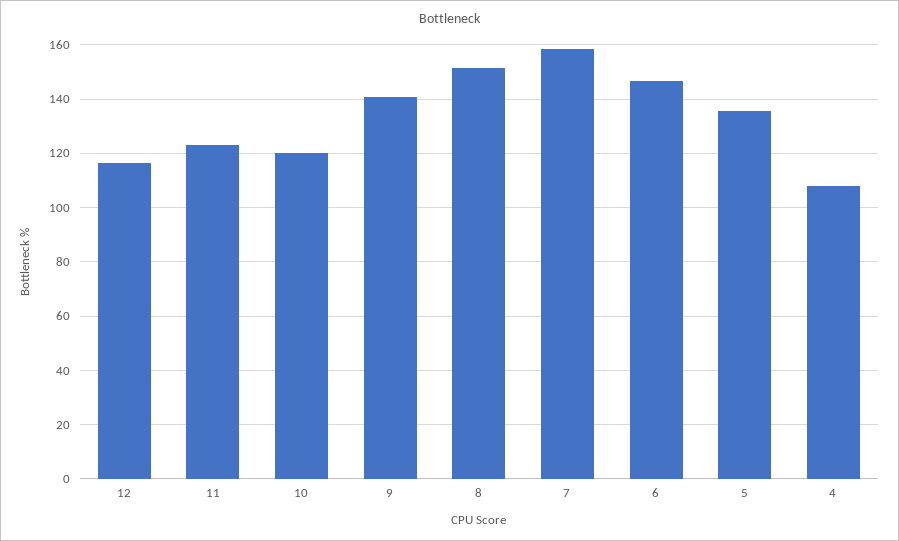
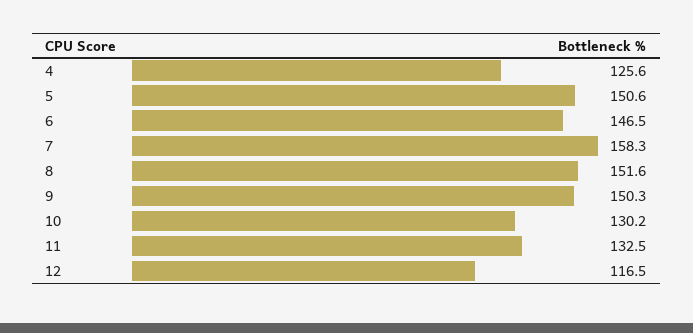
11: 122.5 -> 132.5
10: 120 -> 130.2
9: 140 -> 150.3
5: 135 -> 150.6
4: 107.5 -> 125.6

